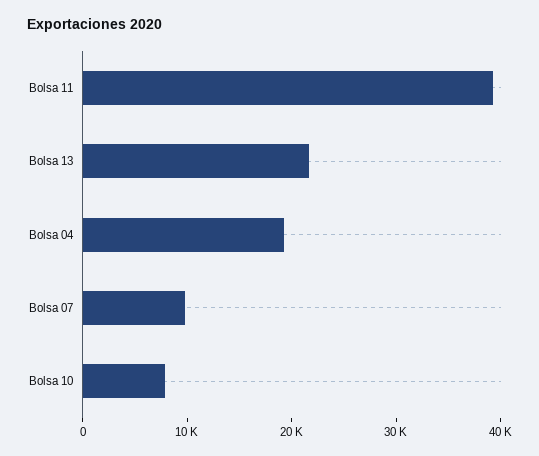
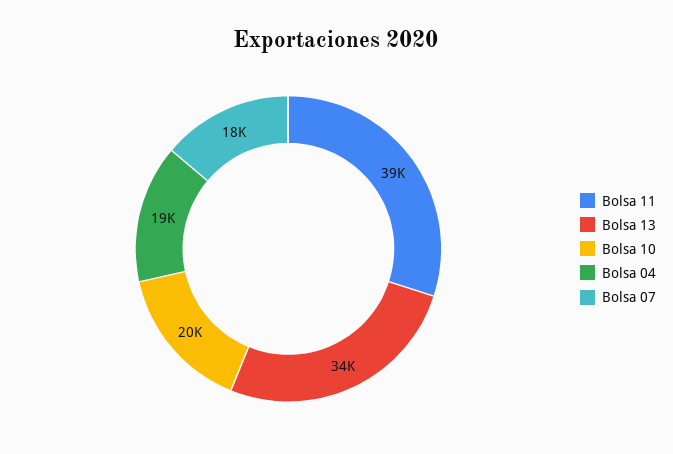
Bolsa 13: 22000 -> 34000
Bolsa 07: 10000 -> 18000
Bolsa 10: 8000 -> 20000

